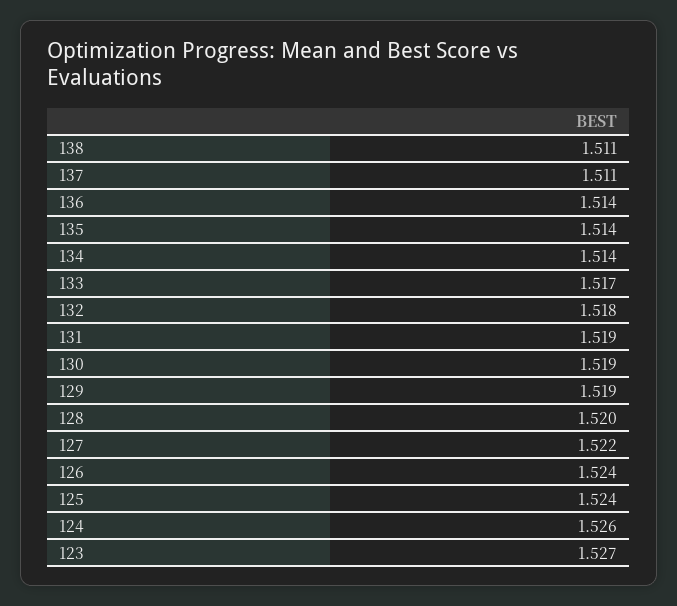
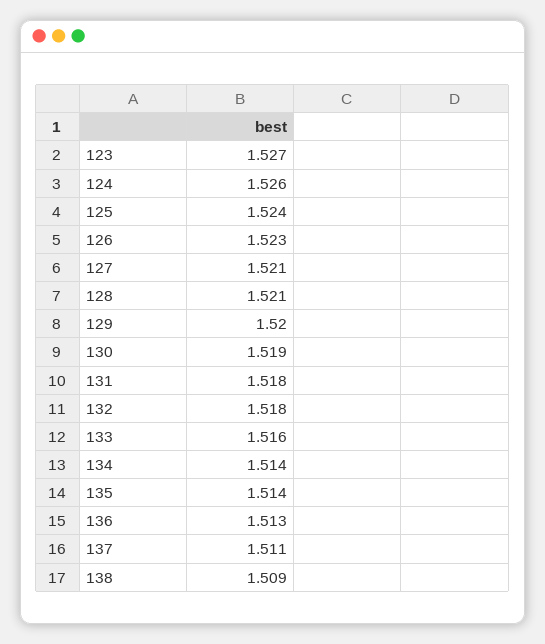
138: 1.511 -> 1.509
136: 1.514 -> 1.513
133: 1.517 -> 1.516
131: 1.519 -> 1.518
129: 1.519 -> 1.52
128: 1.52 -> 1.521
127: 1.522 -> 1.521
126: 1.524 -> 1.523

